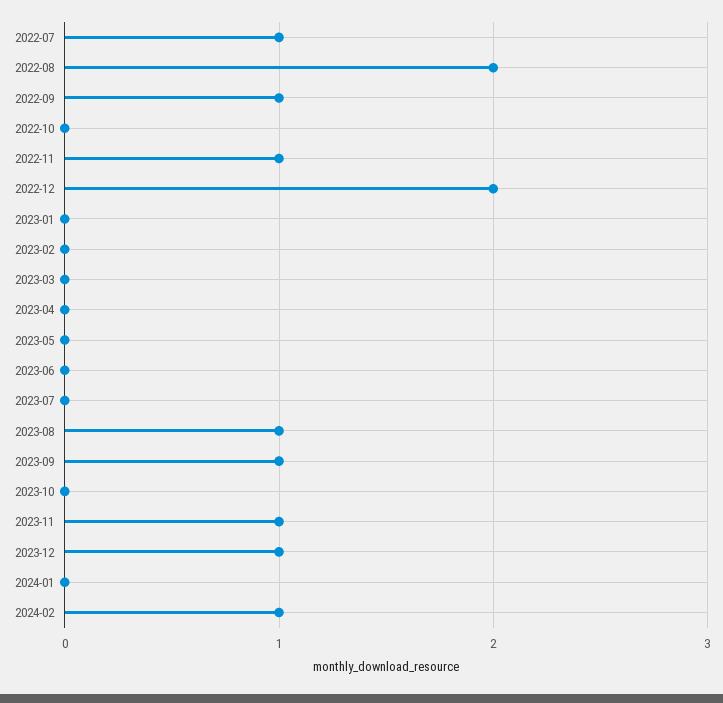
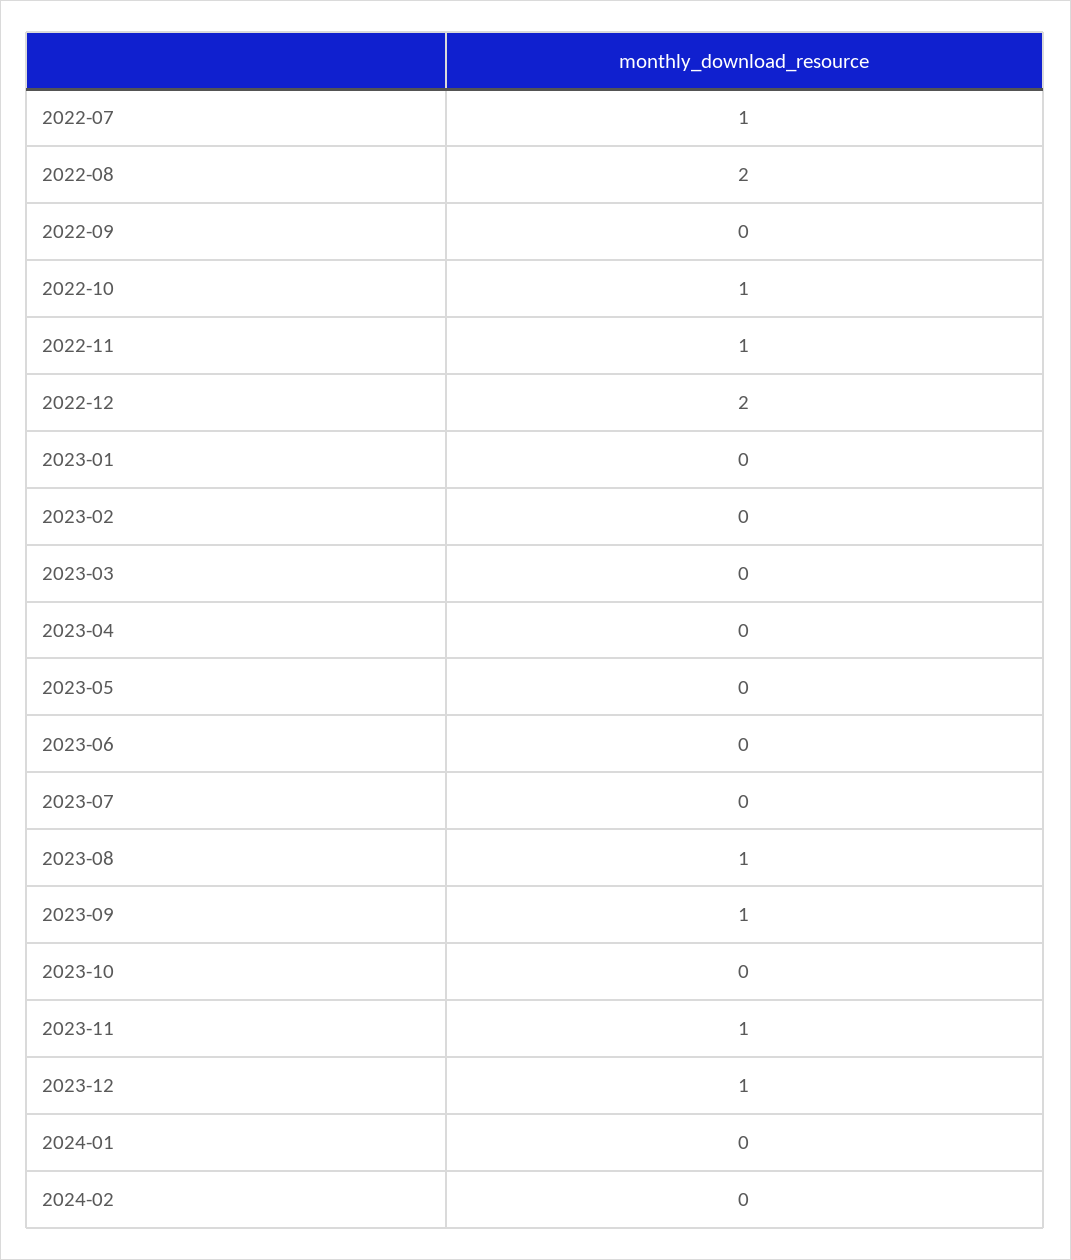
2022-09: 1 -> 0
2022-10: 0 -> 1
2024-02: 1 -> 0

